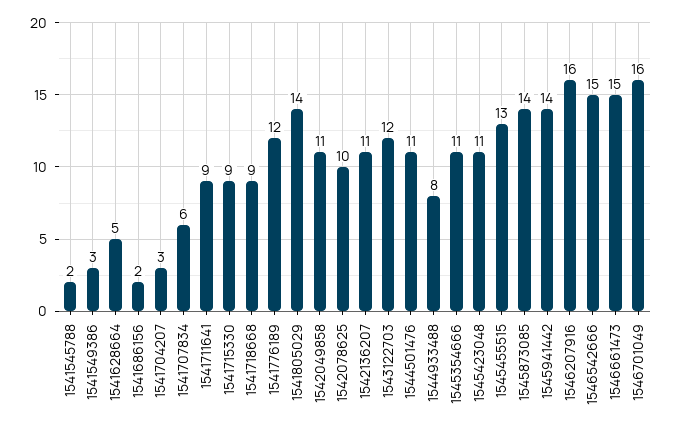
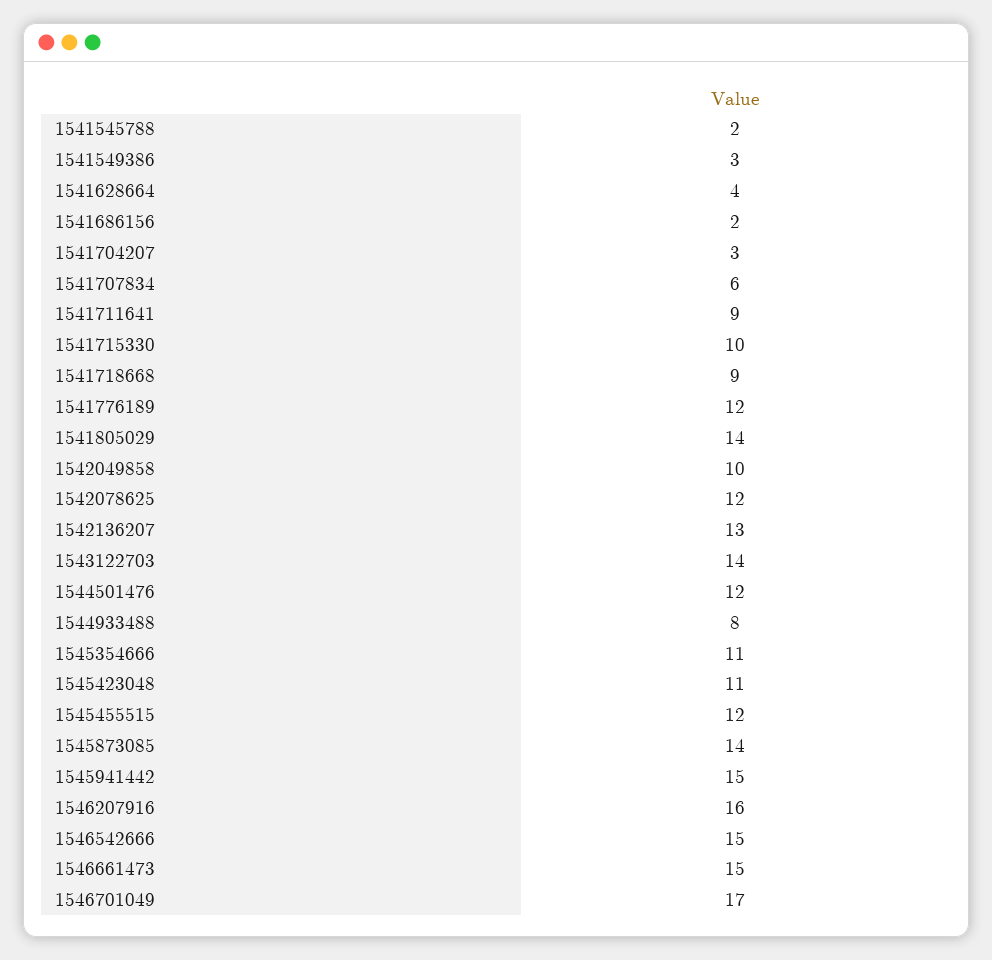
1541628664: 5 -> 4
1541715330: 9 -> 10
1542049858: 11 -> 10
1542078625: 10 -> 12
1542136207: 11 -> 13
1543122703: 12 -> 14
1544501476: 11 -> 12
1545455515: 13 -> 12
1545941442: 14 -> 15
1546701049: 16 -> 17

